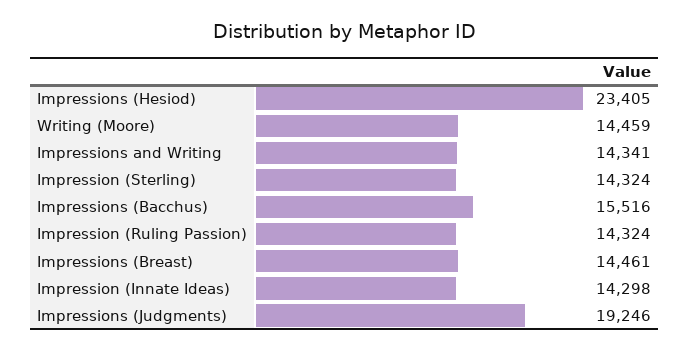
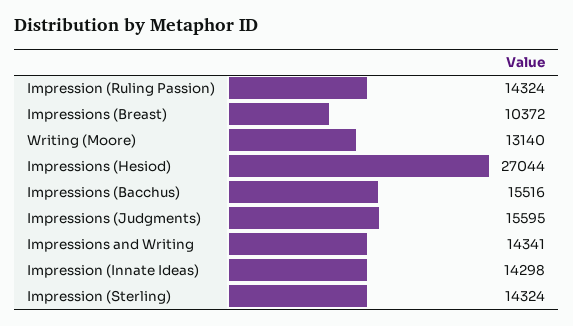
Impressions (Hesiod): 23405 -> 27044
Writing (Moore): 14459 -> 13140
Impressions (Breast): 14461 -> 10372
Impressions (Judgments): 19246 -> 15595

